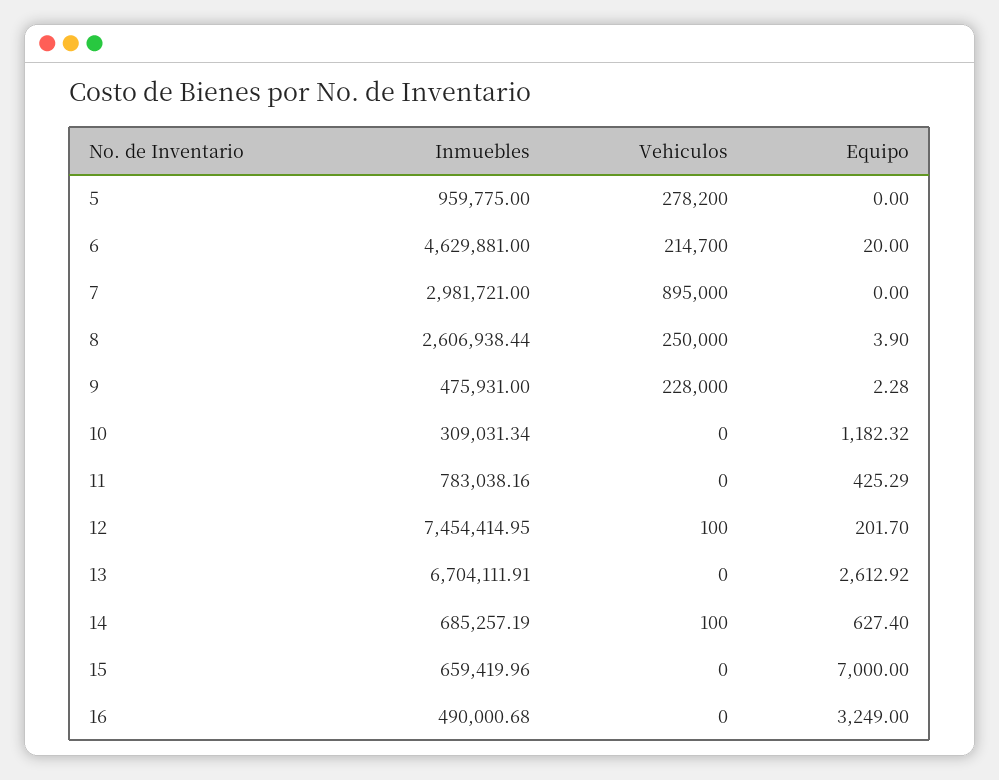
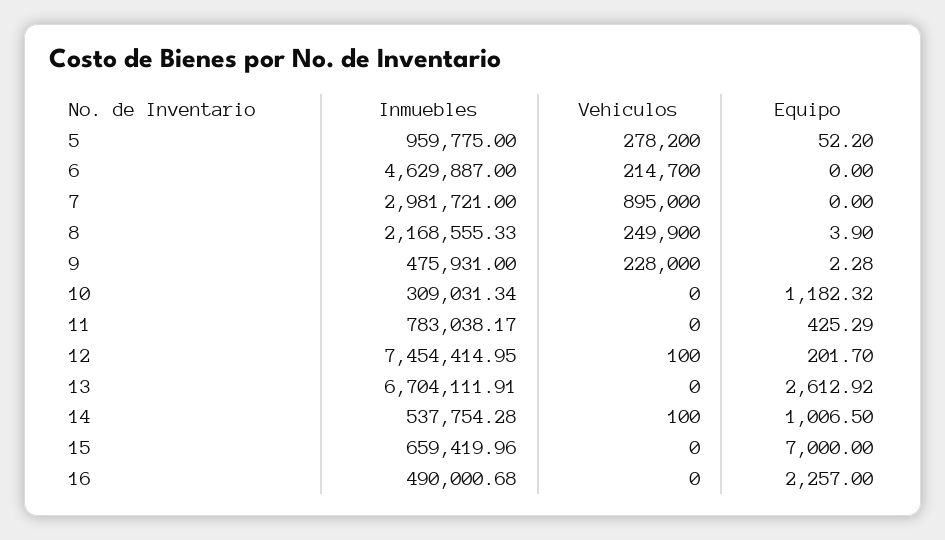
Equipo, 5: 0 -> 52.2
Inmuebles, 6: 4629881 -> 4629887
Equipo, 6: 20 -> 0
Inmuebles, 8: 2606938.44 -> 2168555.33
Vehiculos, 8: 250000 -> 249900
Inmuebles, 11: 783038.16 -> 783038.17
Inmuebles, 14: 685257.19 -> 537754.28
Equipo, 14: 627.4 -> 1006.5
Equipo, 16: 3249 -> 2257

